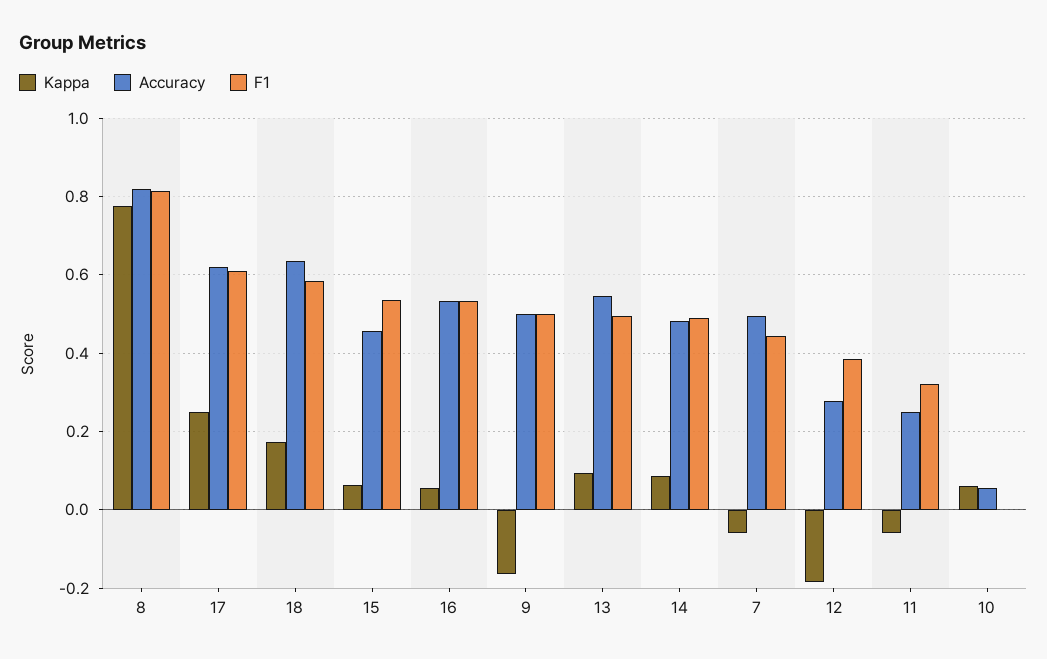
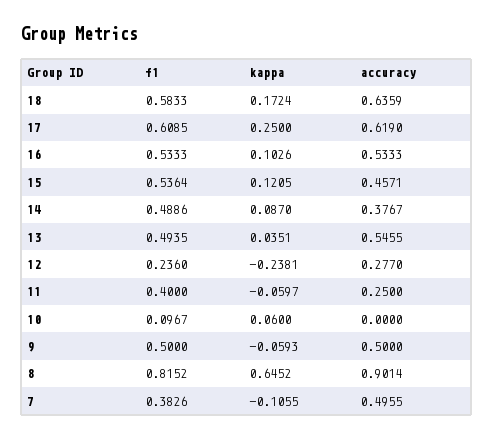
Kappa, 8: 0.78 -> 0.6452
Accuracy, 8: 0.82 -> 0.9014
Kappa, 15: 0.06 -> 0.1205
Kappa, 16: 0.06 -> 0.1026
Kappa, 9: -0.16 -> -0.0593
Kappa, 13: 0.1 -> 0.0351
Accuracy, 14: 0.48 -> 0.3767
Kappa, 7: -0.06 -> -0.1055
F1, 7: 0.44 -> 0.3826
Kappa, 12: -0.18 -> -0.2381
F1, 12: 0.38 -> 0.236
F1, 11: 0.32 -> 0.4
Accuracy, 10: 0.06 -> 0
F1, 10: 0 -> 0.0967

